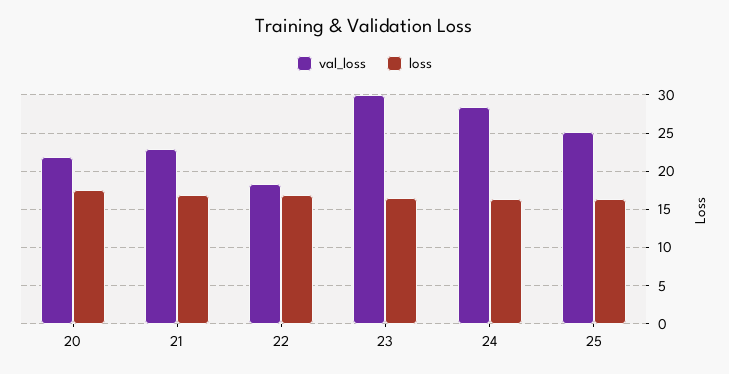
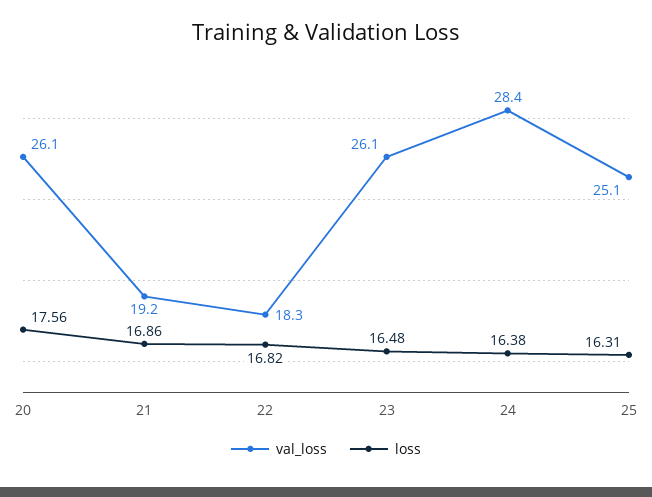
val_loss, 20: 22 -> 26.1
val_loss, 21: 23 -> 19.2
val_loss, 23: 30 -> 26.1

